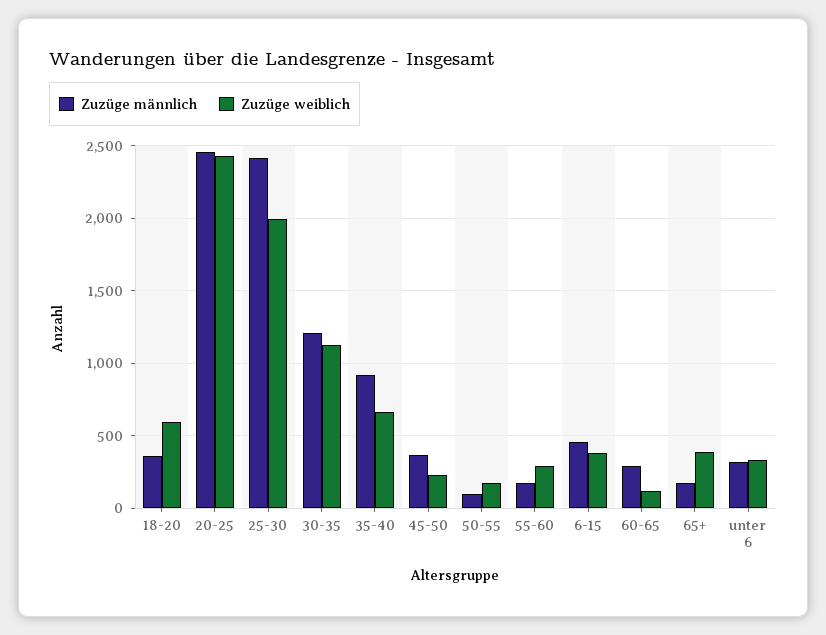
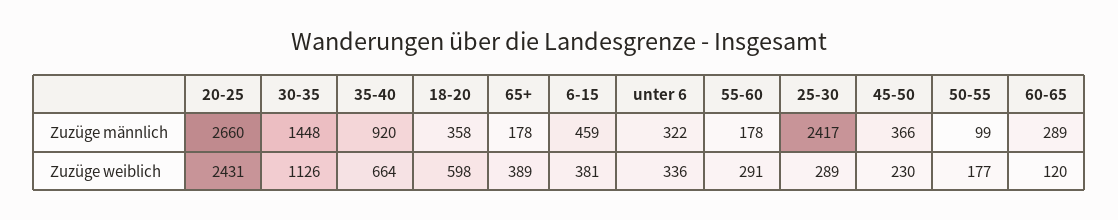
Zuzüge männlich, 20-25: 2450 -> 2660
Zuzüge weiblich, 25-30: 2000 -> 289
Zuzüge männlich, 30-35: 1200 -> 1448

